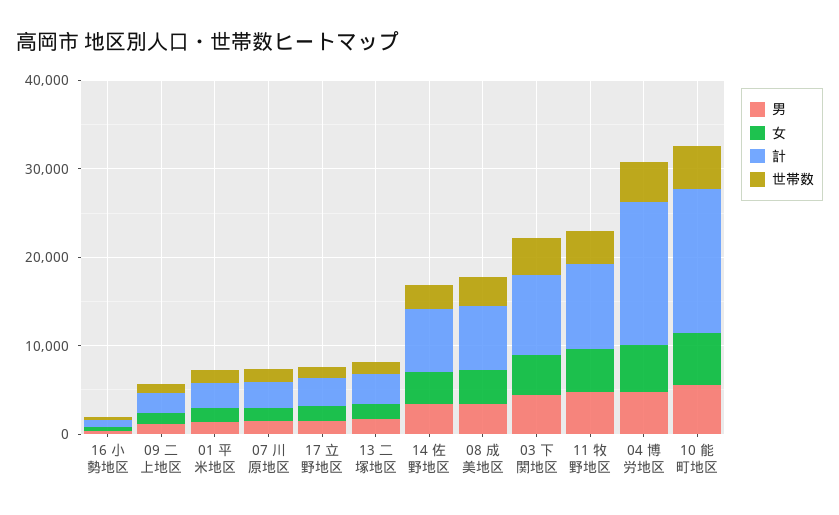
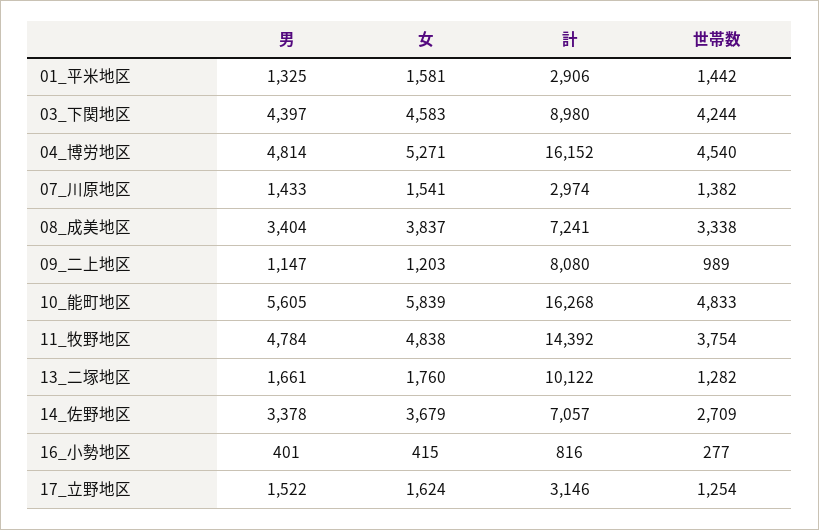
計, 09 二上地区: 2000 -> 8080
計, 13 二塚地区: 4000 -> 10122
計, 11 牧野地区: 10000 -> 14392

